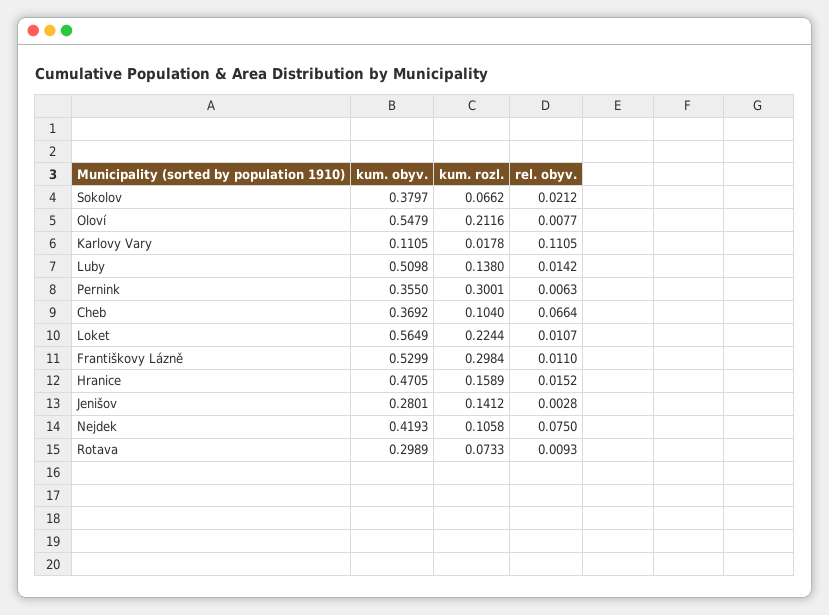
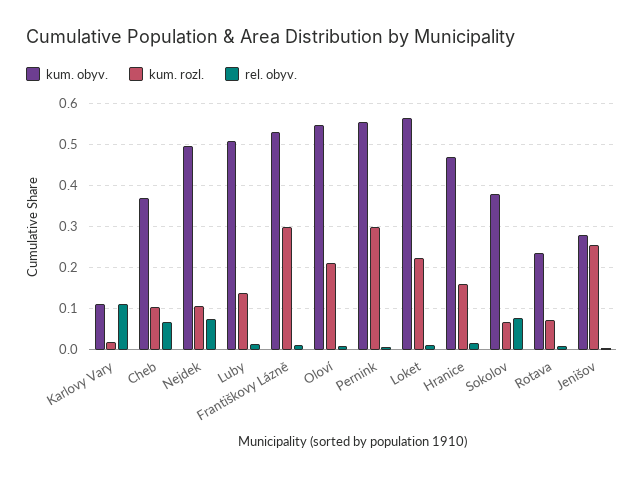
rel. obyv., Sokolov: 0.0212 -> 0.08
kum. obyv., Pernink: 0.355 -> 0.56
kum. rozl., Jenišov: 0.1412 -> 0.26
kum. obyv., Nejdek: 0.4193 -> 0.5
kum. obyv., Rotava: 0.2989 -> 0.24

